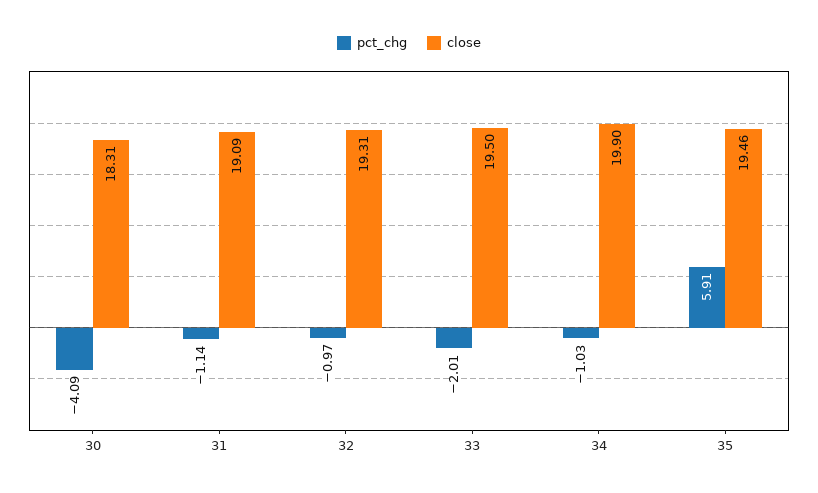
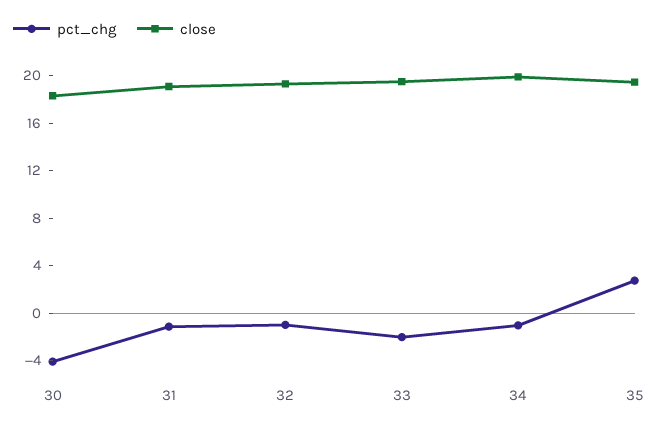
pct_chg, 35: 5.91 -> 3

